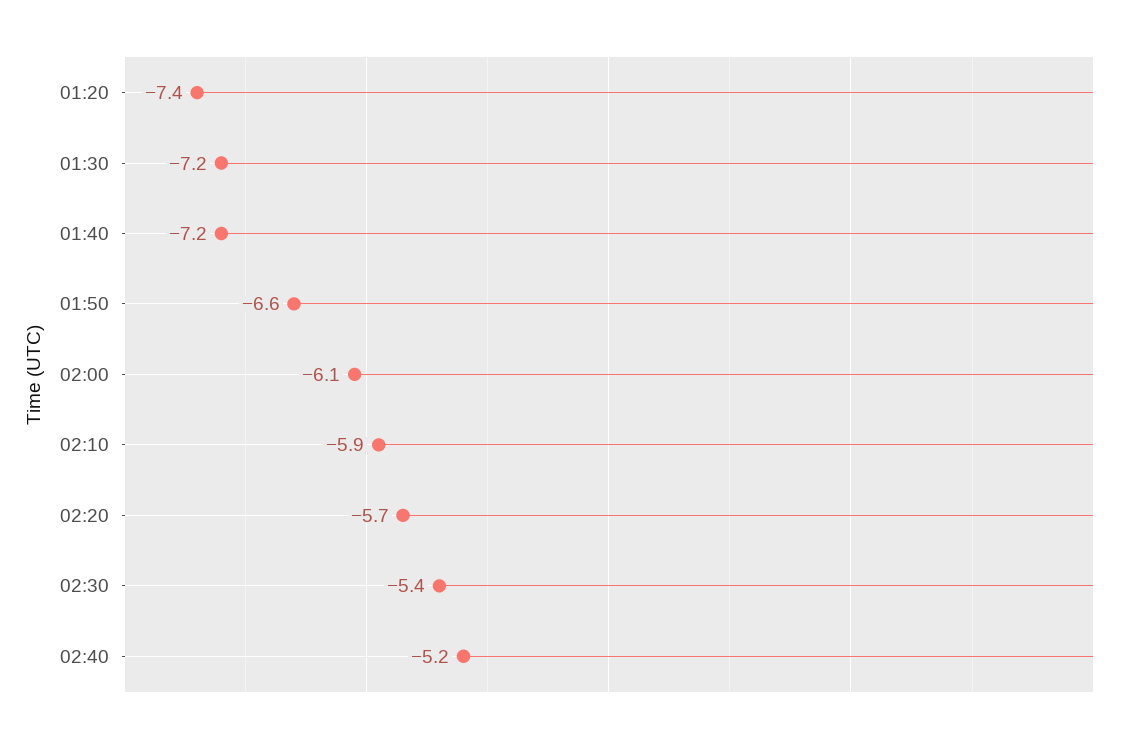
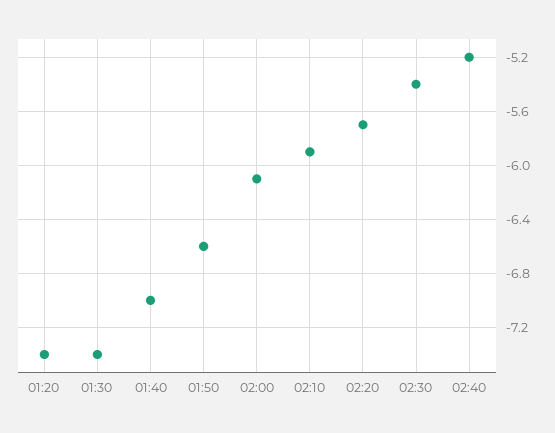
01:30: -7.2 -> -7.4
01:40: -7.2 -> -7

